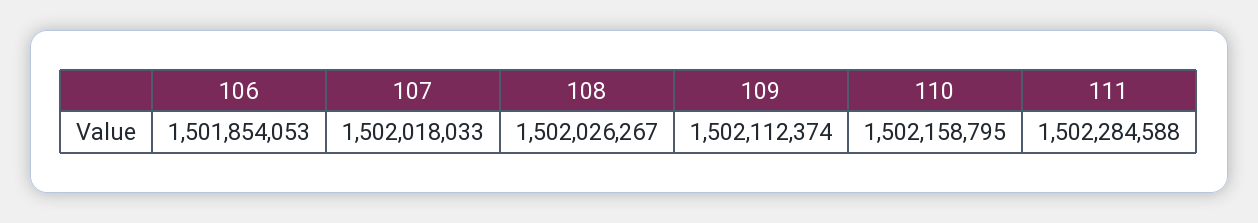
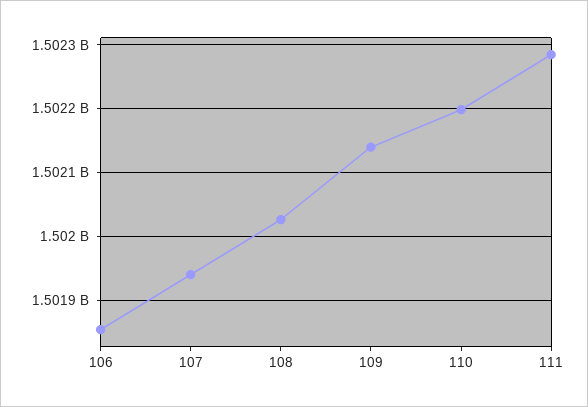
107: 1502018033 -> 1501940000
109: 1502112374 -> 1502140000
110: 1502158795 -> 1502200000

